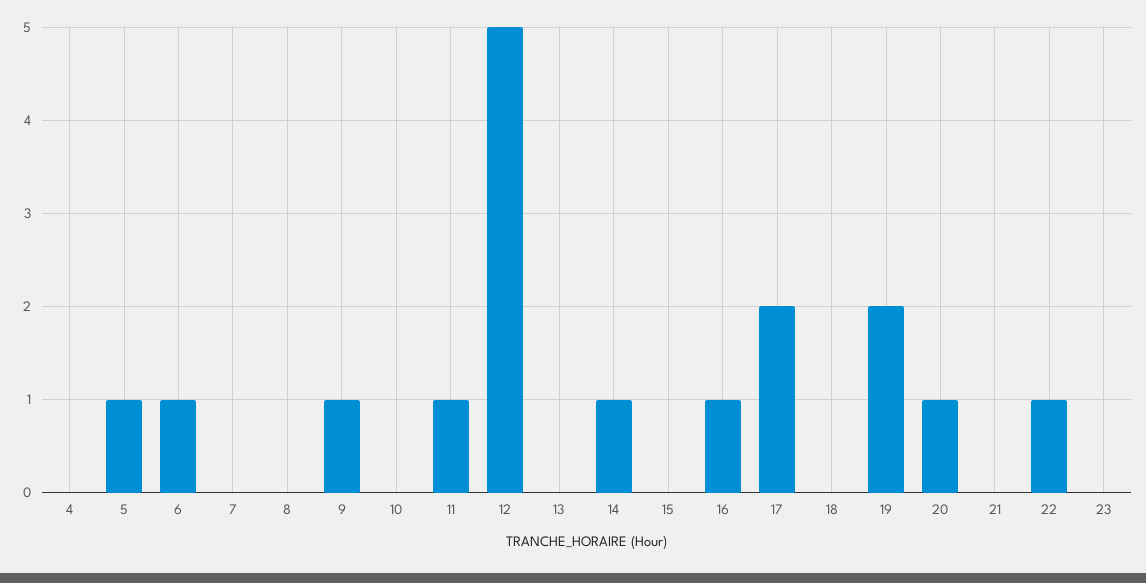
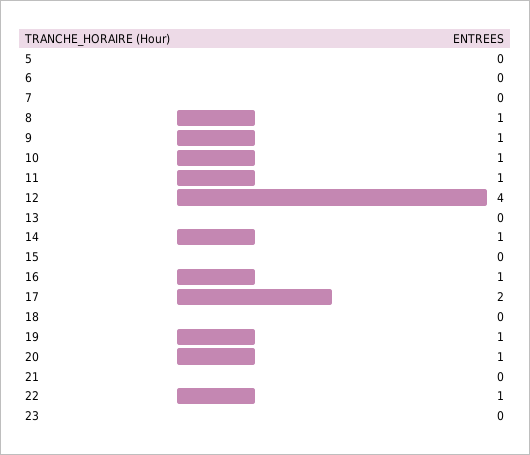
4: 0 -> none
5: 1 -> 0
6: 1 -> 0
8: 0 -> 1
10: 0 -> 1
12: 5 -> 4
19: 2 -> 1

